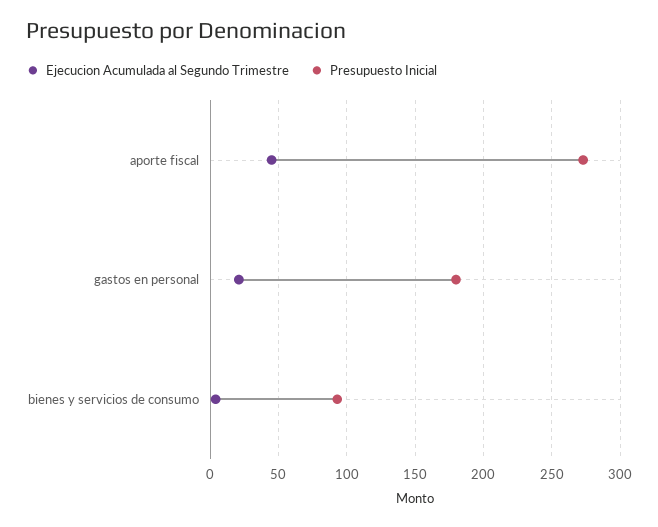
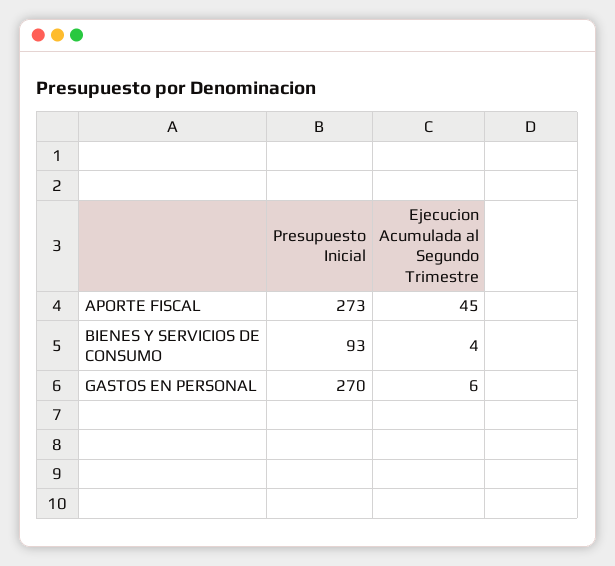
Ejecucion Acumulada al Segundo Trimestre, gastos en personal: 20 -> 6
Presupuesto Inicial, gastos en personal: 180 -> 270

